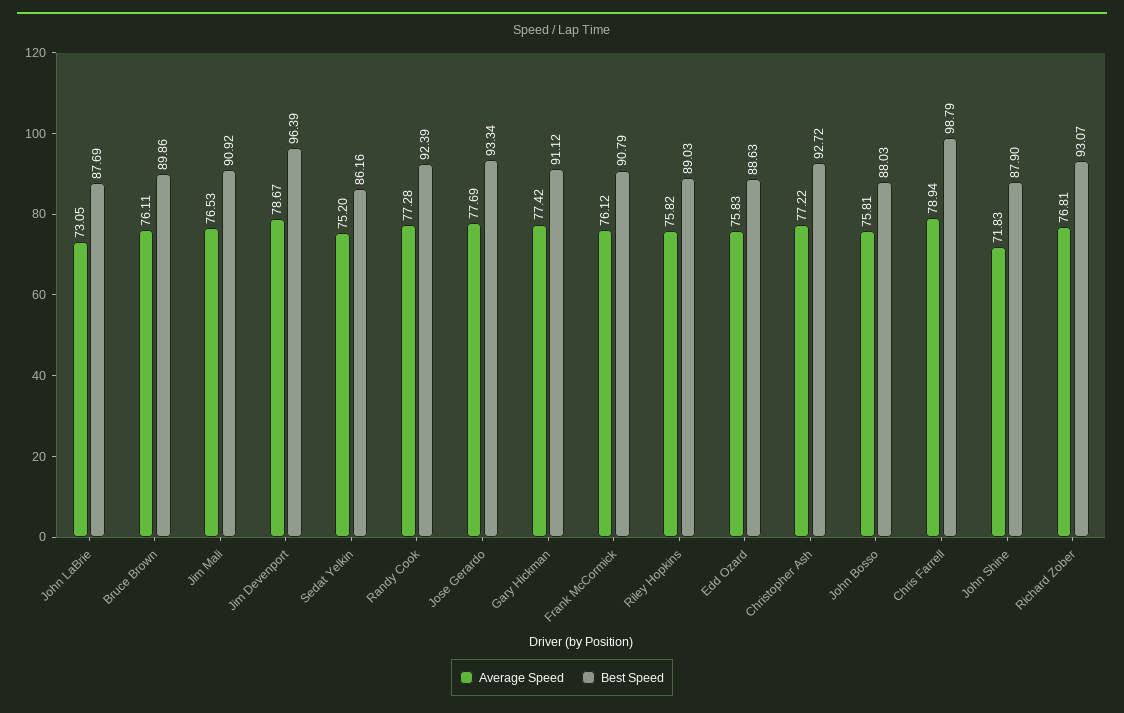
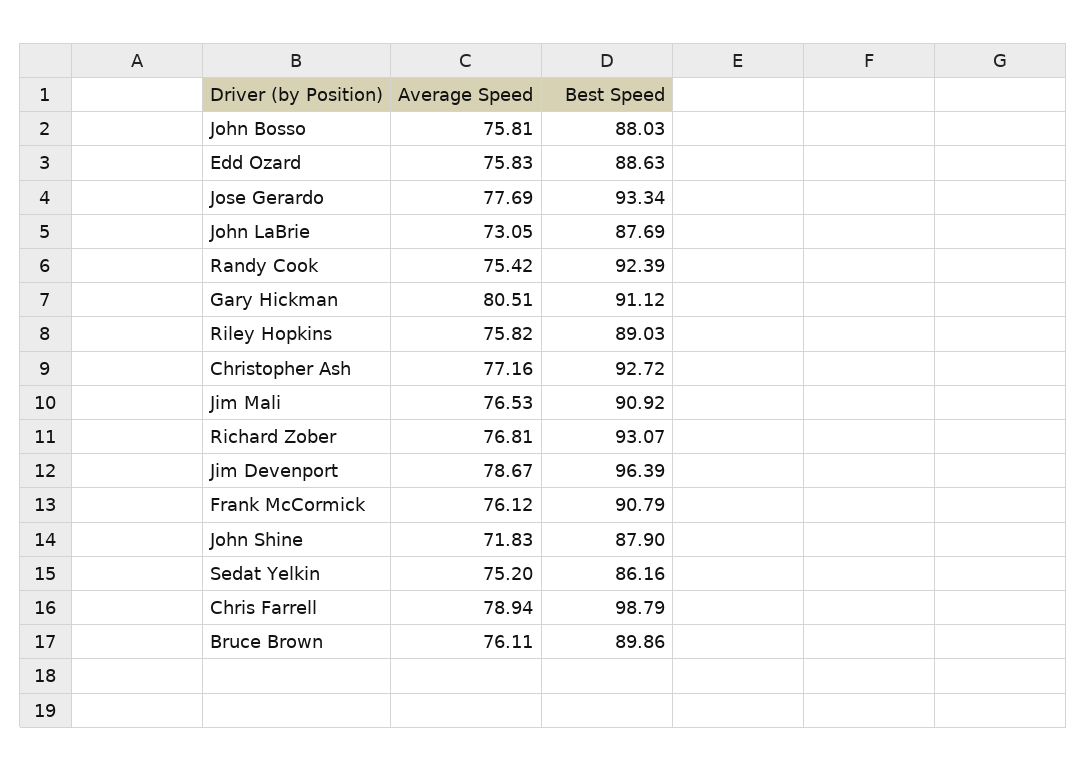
Average Speed, Randy Cook: 77.28 -> 75.42
Average Speed, Gary Hickman: 77.42 -> 80.51
Average Speed, Christopher Ash: 77.22 -> 77.16

